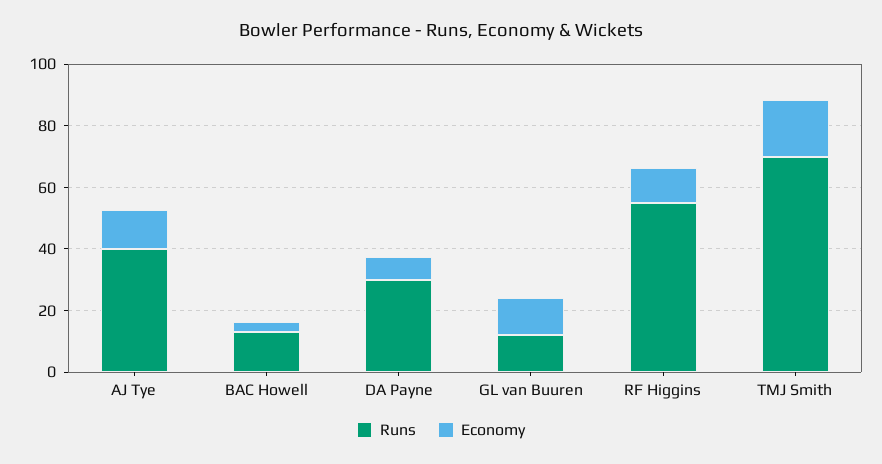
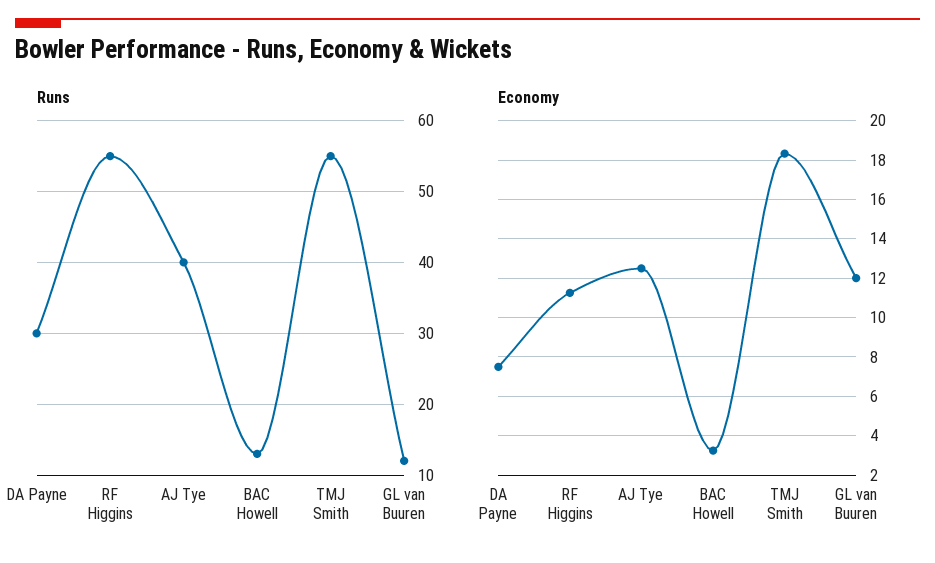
Runs, TMJ Smith: 70 -> 55

